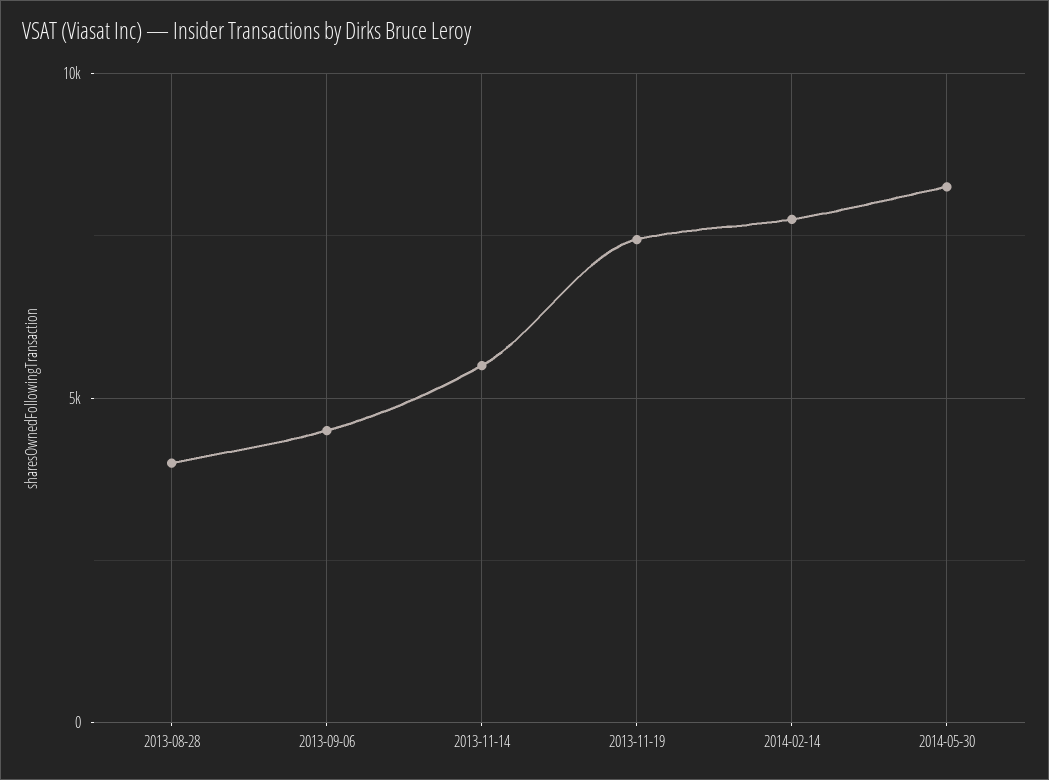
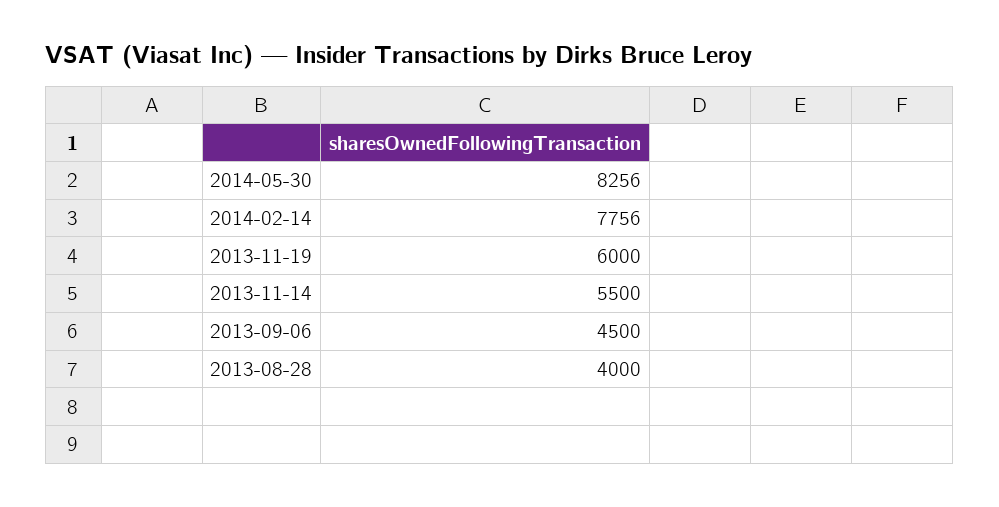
2013-11-19: 7500 -> 6000

